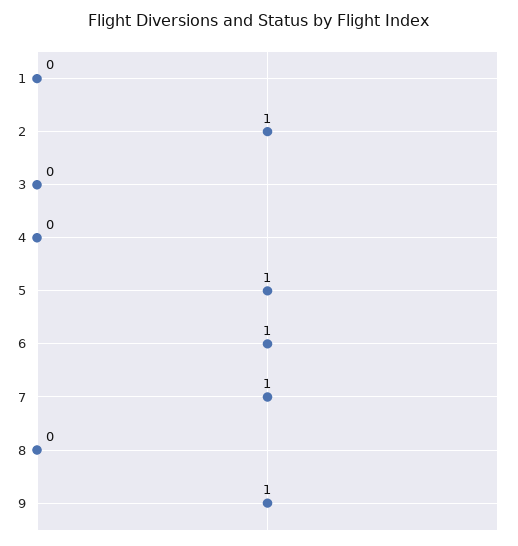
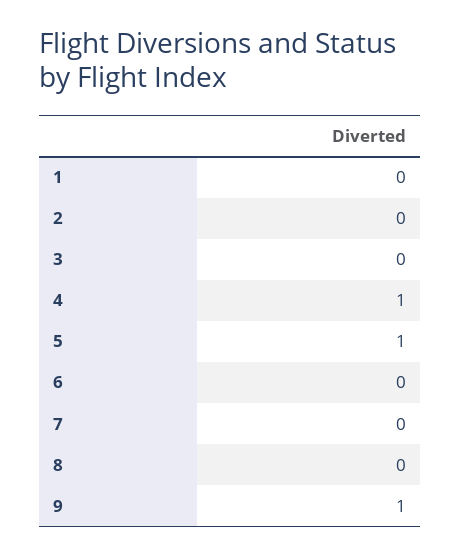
2: 1 -> 0
4: 0 -> 1
6: 1 -> 0
7: 1 -> 0

